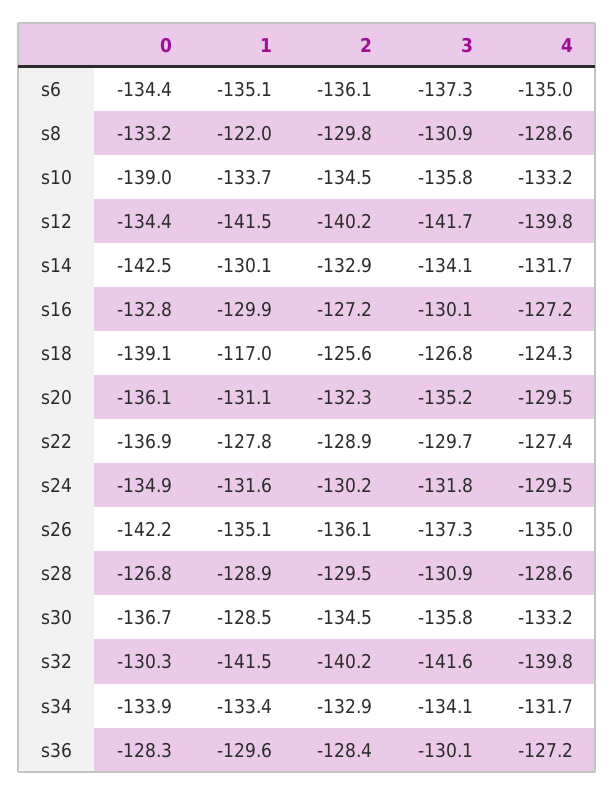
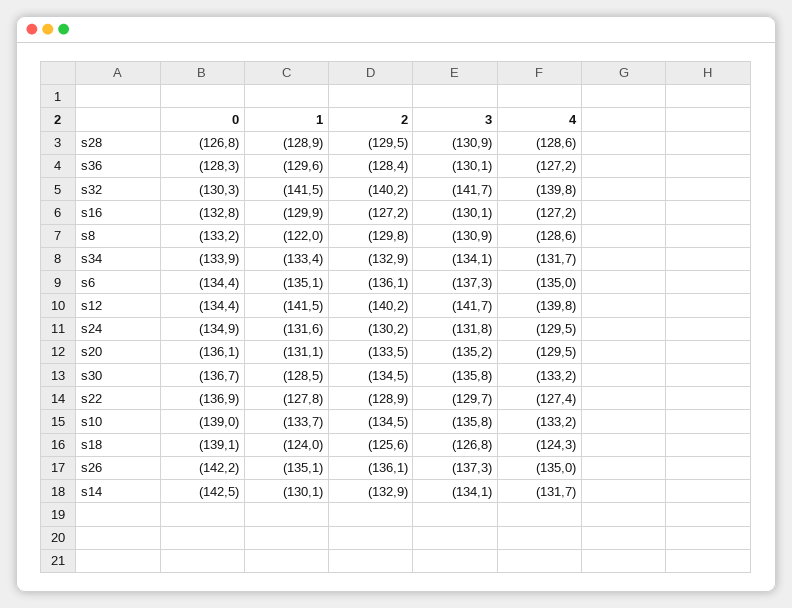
1, s18: -117 -> -124
2, s20: -132.3 -> -133.5
3, s32: -141.6 -> -141.7

